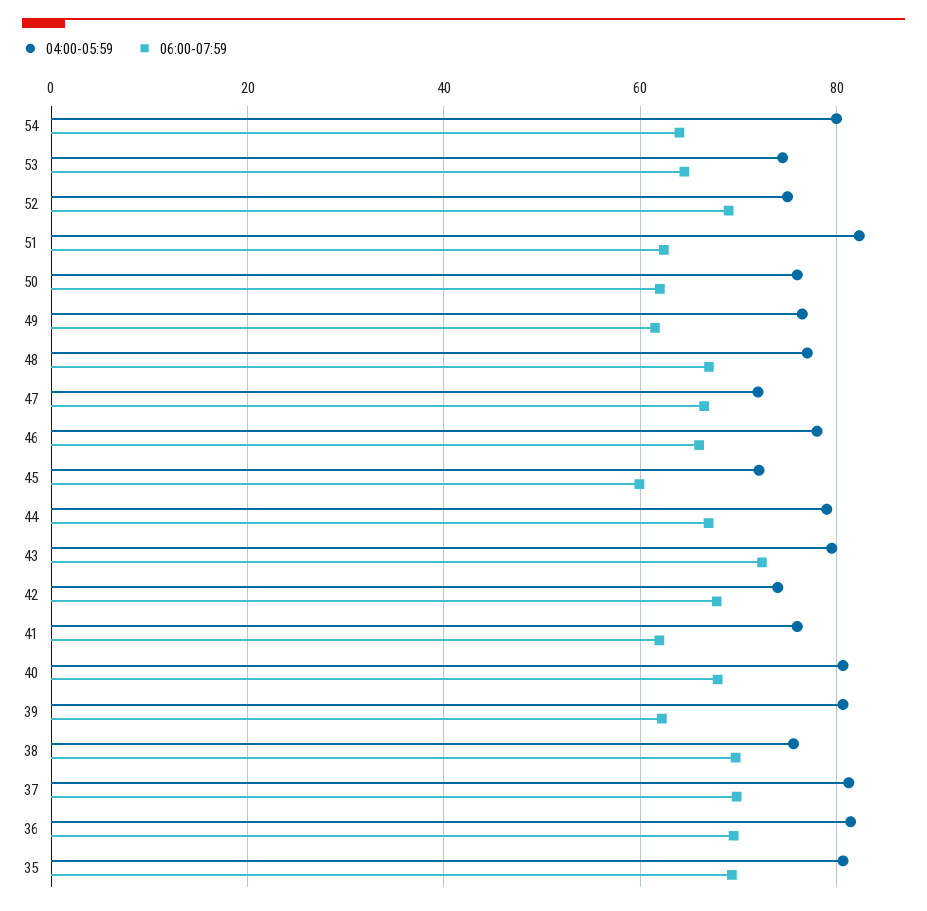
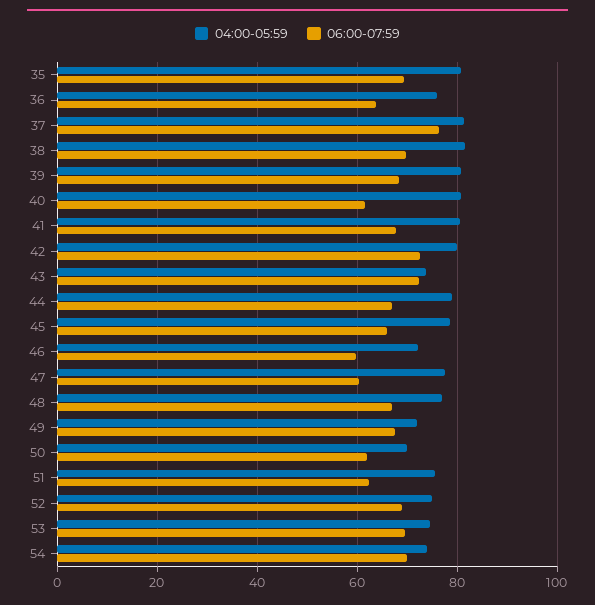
04:00-05:59, 54: 80 -> 74
06:00-07:59, 54: 64 -> 70
06:00-07:59, 53: 64 -> 70
04:00-05:59, 51: 82 -> 76
04:00-05:59, 50: 76 -> 70
04:00-05:59, 49: 76 -> 72
06:00-07:59, 49: 62 -> 68
04:00-05:59, 47: 72 -> 78
06:00-07:59, 47: 66 -> 60
04:00-05:59, 46: 78 -> 72
06:00-07:59, 46: 66 -> 60
04:00-05:59, 45: 72 -> 78
06:00-07:59, 45: 60 -> 66
04:00-05:59, 43: 80 -> 74
04:00-05:59, 42: 74 -> 80
06:00-07:59, 42: 68 -> 72
04:00-05:59, 41: 76 -> 80
06:00-07:59, 41: 62 -> 68
06:00-07:59, 40: 68 -> 62
06:00-07:59, 39: 62 -> 68
04:00-05:59, 38: 76 -> 82
06:00-07:59, 37: 70 -> 76
04:00-05:59, 36: 82 -> 76
06:00-07:59, 36: 70 -> 64

